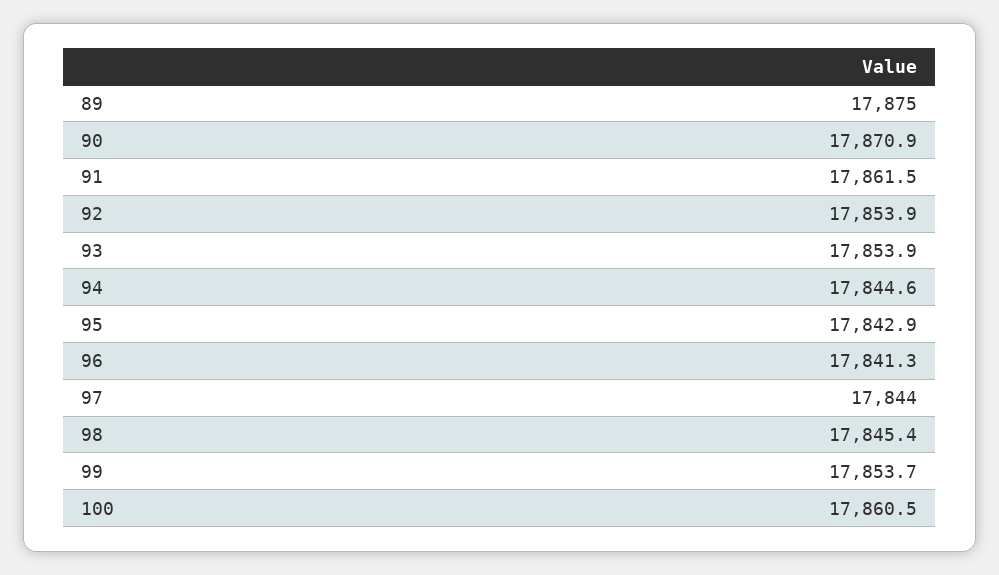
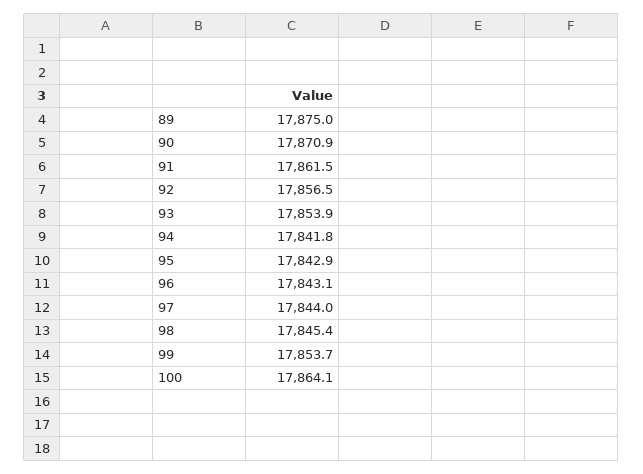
92: 17853.9 -> 17856.5
94: 17844.6 -> 17841.8
96: 17841.3 -> 17843.1
100: 17860.5 -> 17864.1

